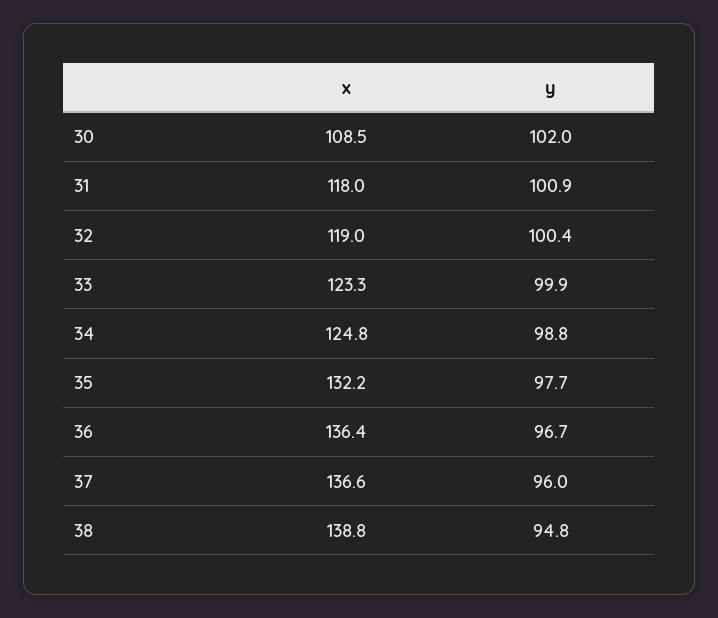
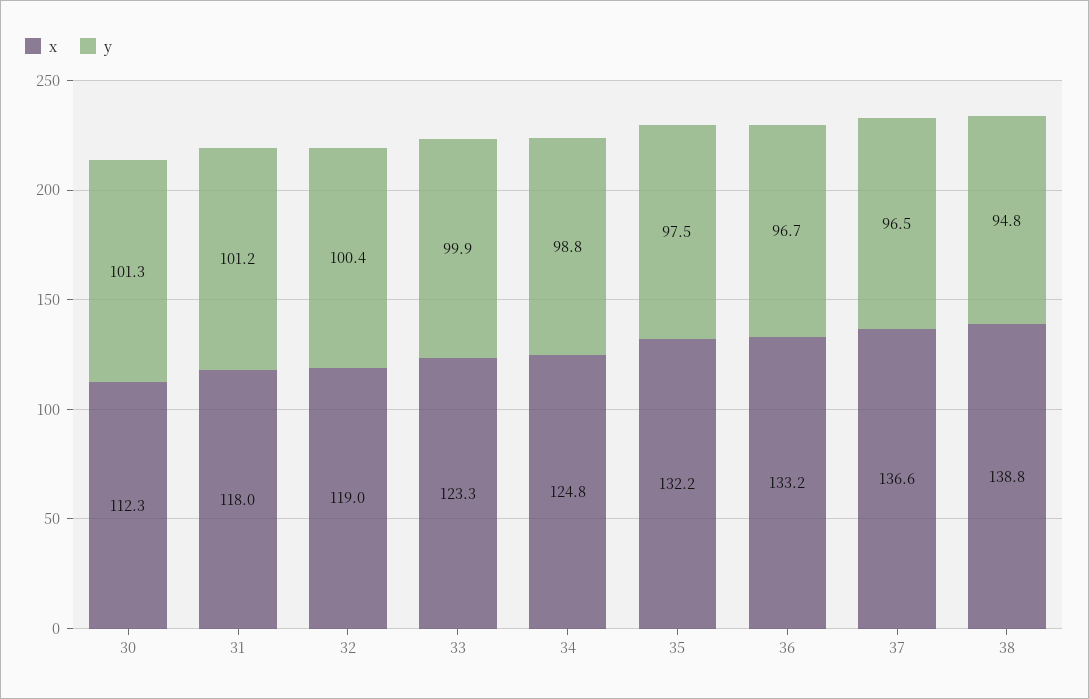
x, 30: 108.5 -> 112.3
y, 30: 102 -> 101.3
y, 31: 100.9 -> 101.2
y, 35: 97.7 -> 97.5
x, 36: 136.4 -> 133.2
y, 37: 96 -> 96.5

